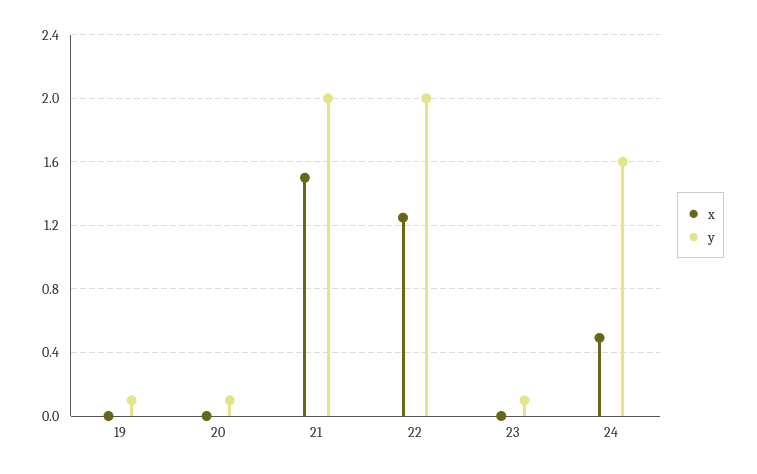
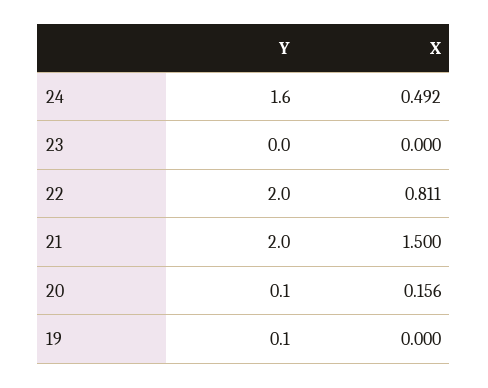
x, 20: 0 -> 0.156
x, 22: 1.25 -> 0.811
y, 23: 0.1 -> 0

